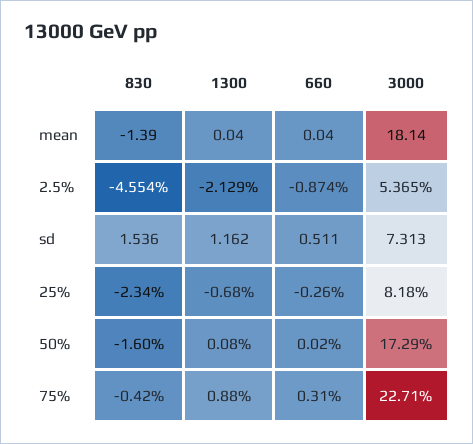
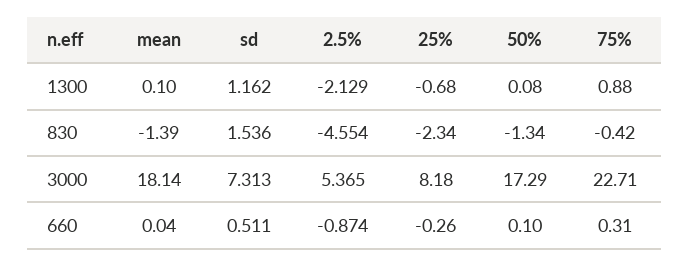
1300, mean: 0.04 -> 0.1
830, 50%: -1.6 -> -1.34
660, 50%: 0.02 -> 0.1

